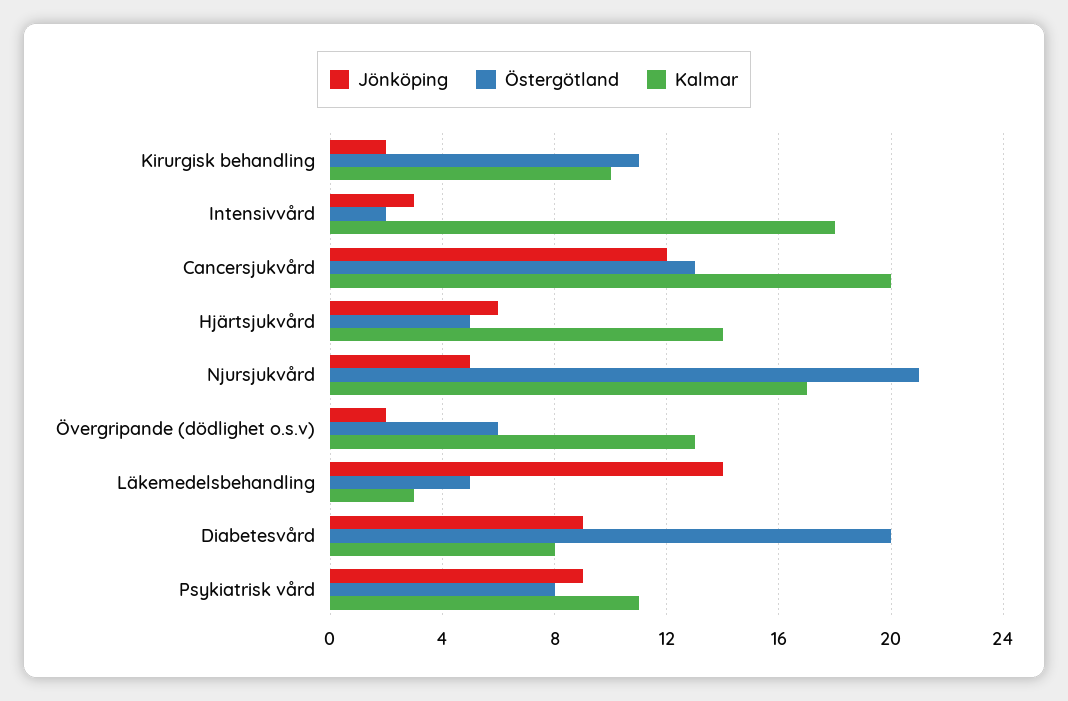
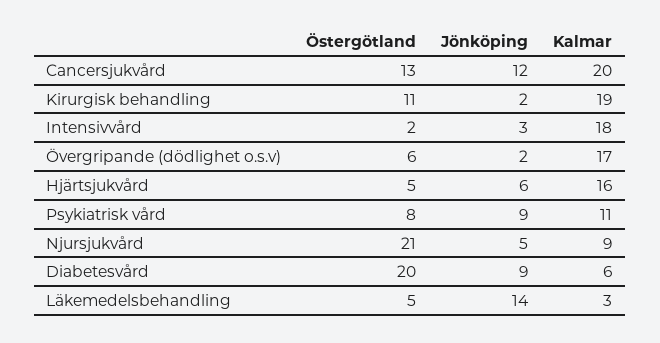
Kalmar, Kirurgisk behandling: 10 -> 19
Kalmar, Hjärtsjukvård: 14 -> 16
Kalmar, Njursjukvård: 17 -> 9
Kalmar, Övergripande (dödlighet o.s.v): 13 -> 17
Kalmar, Diabetesvård: 8 -> 6

